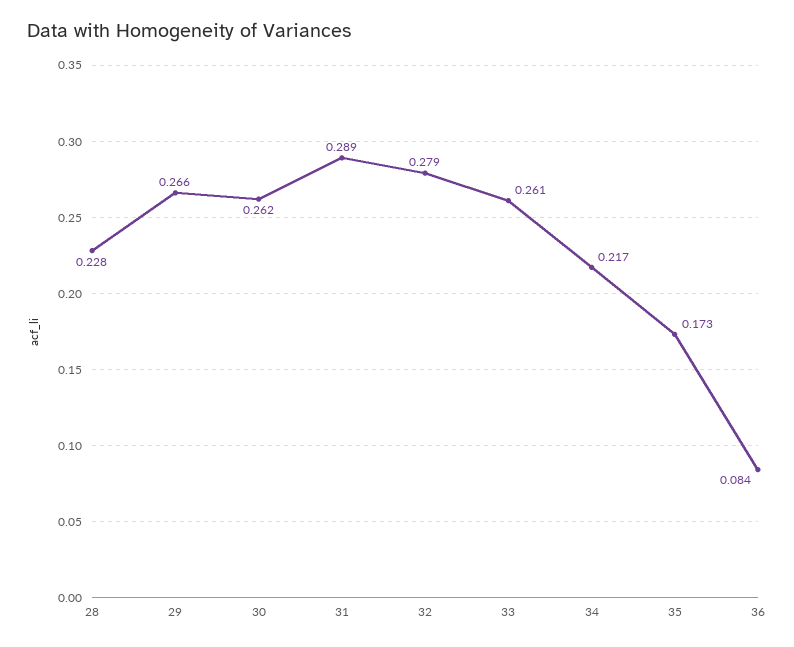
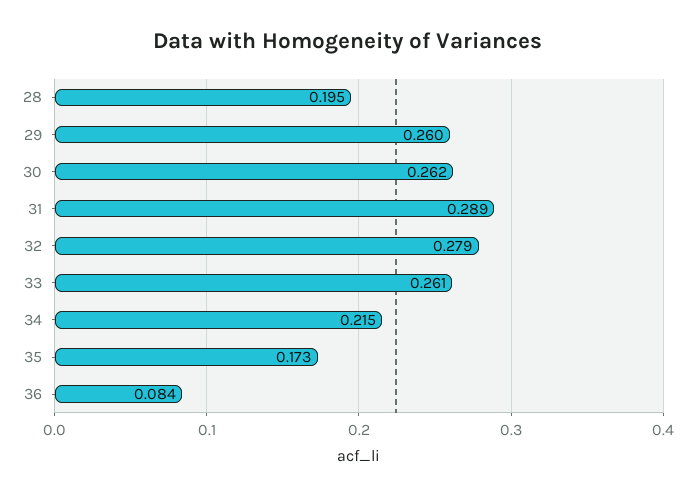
28: 0.228 -> 0.195
29: 0.266 -> 0.26
34: 0.217 -> 0.215

